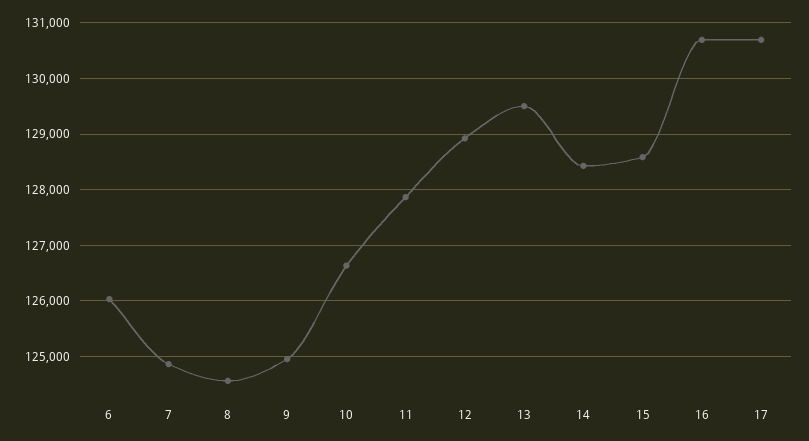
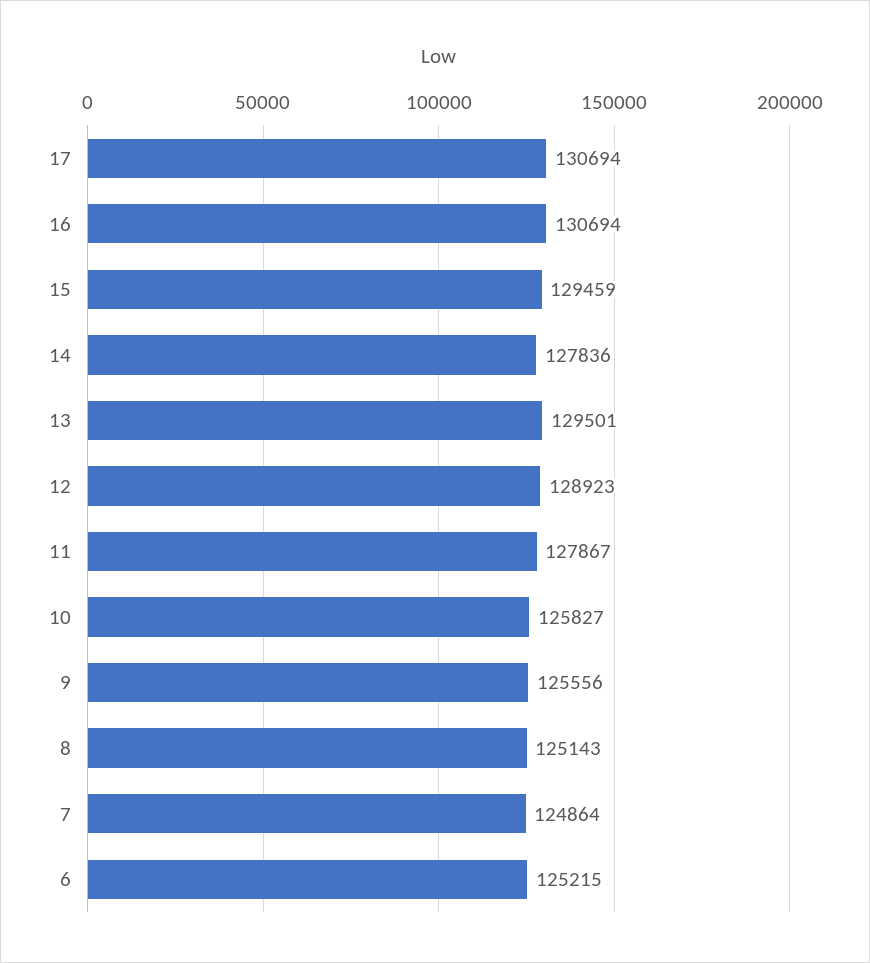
6: 126000 -> 125215
8: 124600 -> 125143
9: 125000 -> 125556
10: 126600 -> 125827
14: 128400 -> 127836
15: 128600 -> 129459

